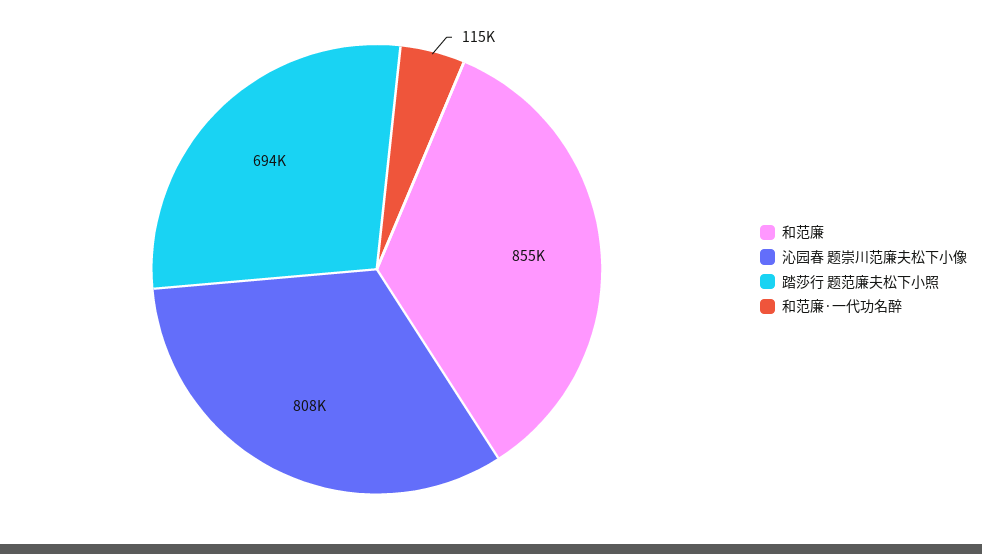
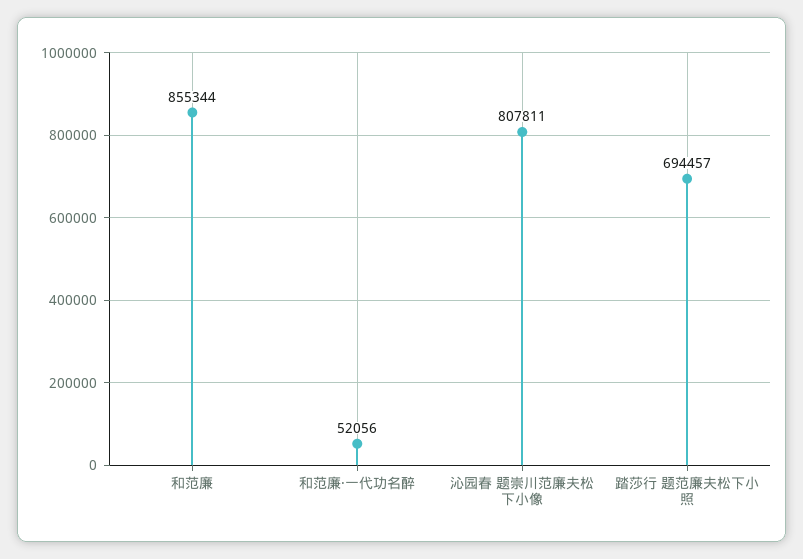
和范廉·一代功名醉: 115000 -> 52056

